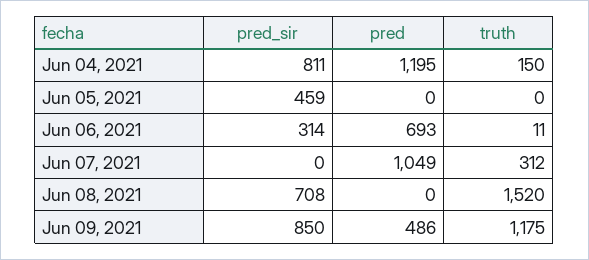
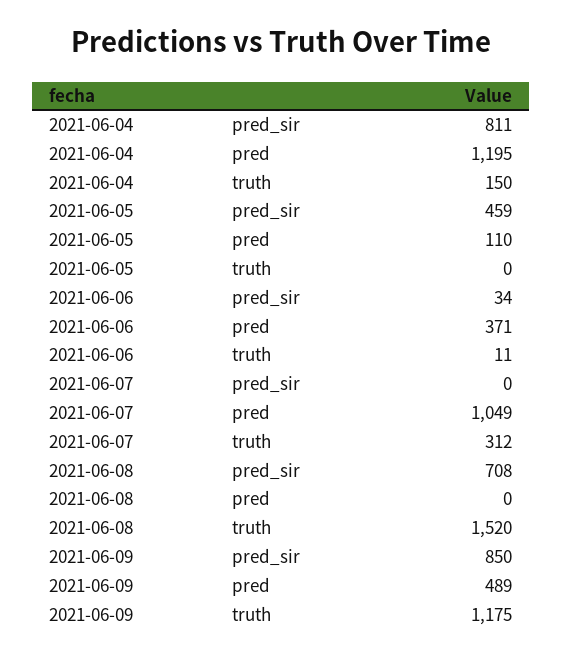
pred, Jun 05, 2021: 0 -> 110
pred_sir, Jun 06, 2021: 314 -> 34
pred, Jun 06, 2021: 693 -> 371
pred, Jun 09, 2021: 486 -> 489

